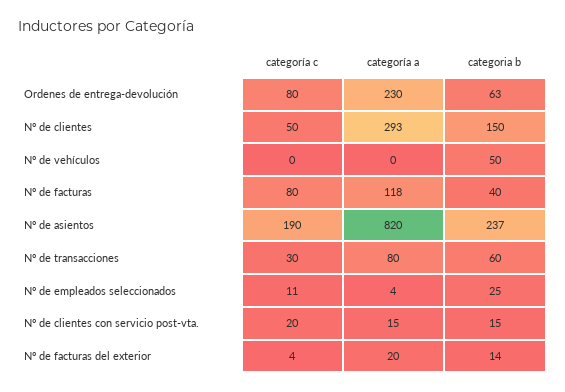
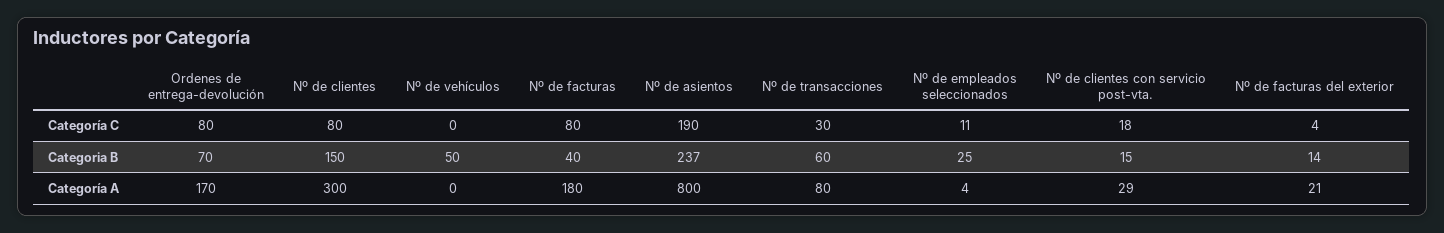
categoría a, Ordenes de entrega-devolución: 230 -> 170
categoria b, Ordenes de entrega-devolución: 63 -> 70
categoría c, Nº de clientes: 50 -> 80
categoría a, Nº de clientes: 293 -> 300
categoría a, Nº de facturas: 118 -> 180
categoría a, Nº de asientos: 820 -> 800
categoría c, Nº de clientes con servicio post-vta.: 20 -> 18
categoría a, Nº de clientes con servicio post-vta.: 15 -> 29
categoría a, Nº de facturas del exterior: 20 -> 21

